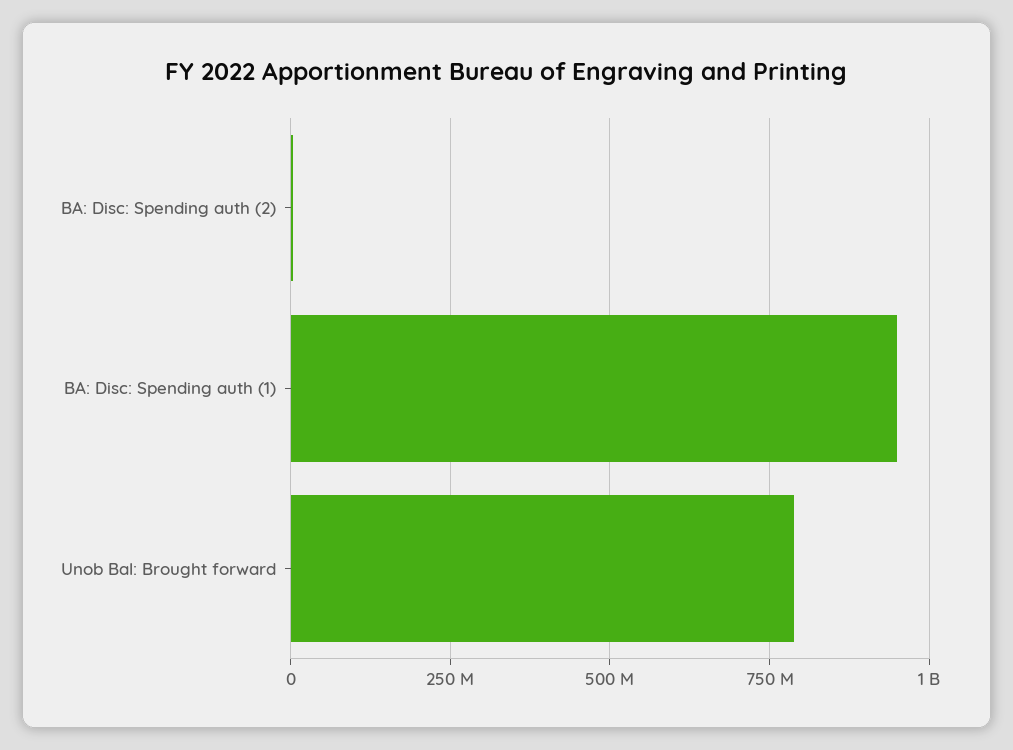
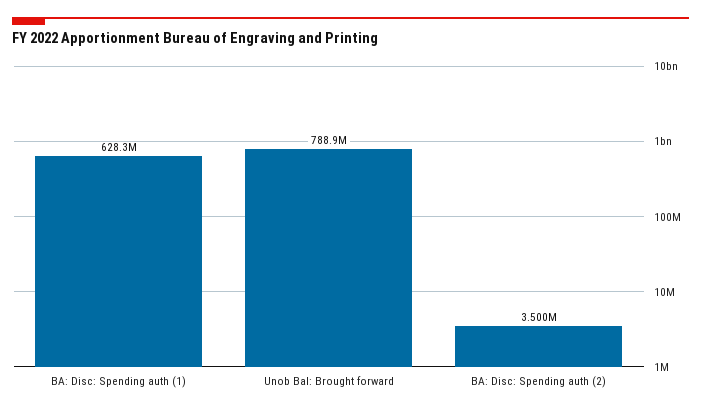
BA: Disc: Spending auth (1): 950000000 -> 628300000

